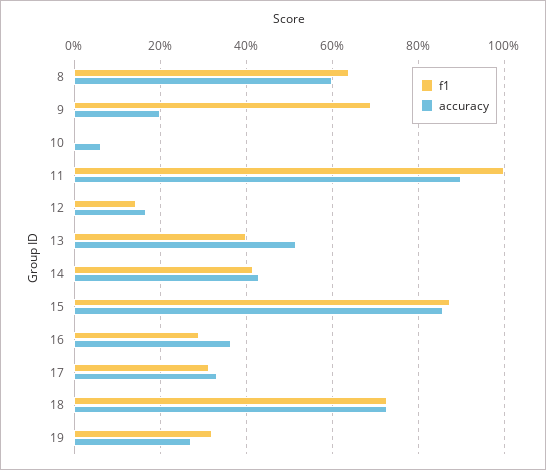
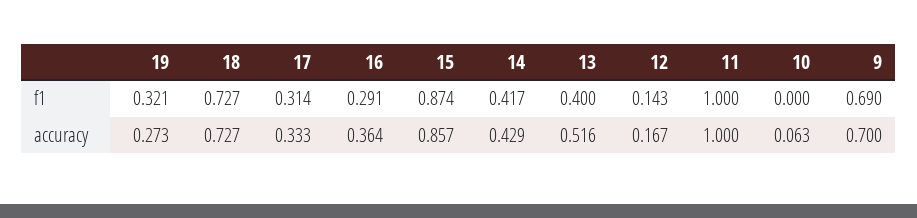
f1, 8: 0.64 -> none
accuracy, 8: 0.6 -> none
accuracy, 9: 0.2 -> 0.7
accuracy, 11: 0.9 -> 1

